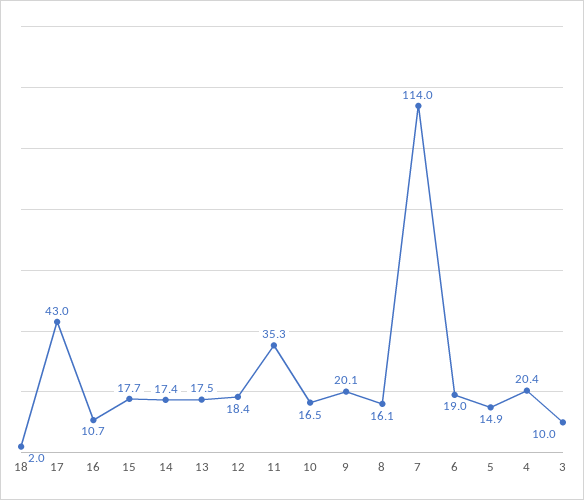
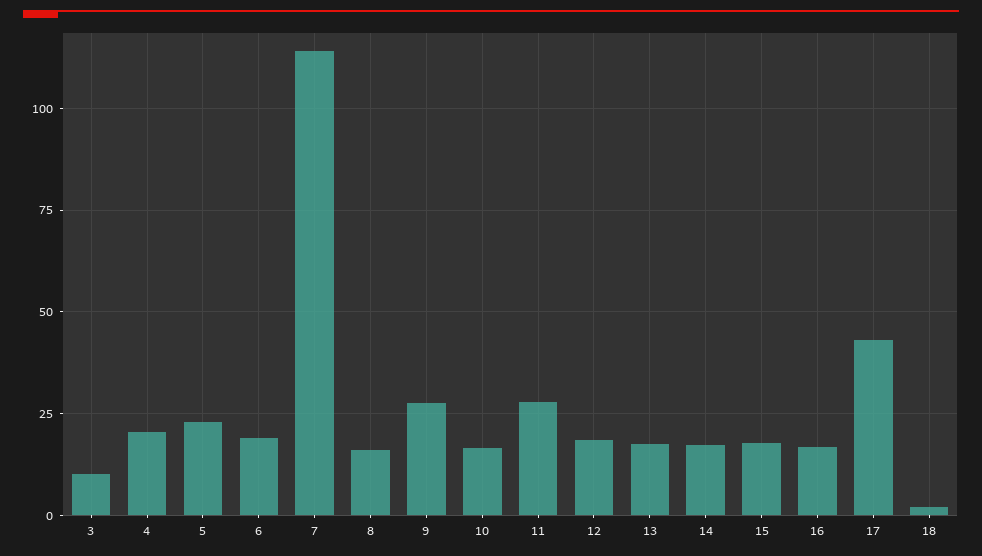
16: 10.7 -> 17.5
11: 35.3 -> 27.5
9: 20.1 -> 27.5
5: 14.9 -> 22.5

